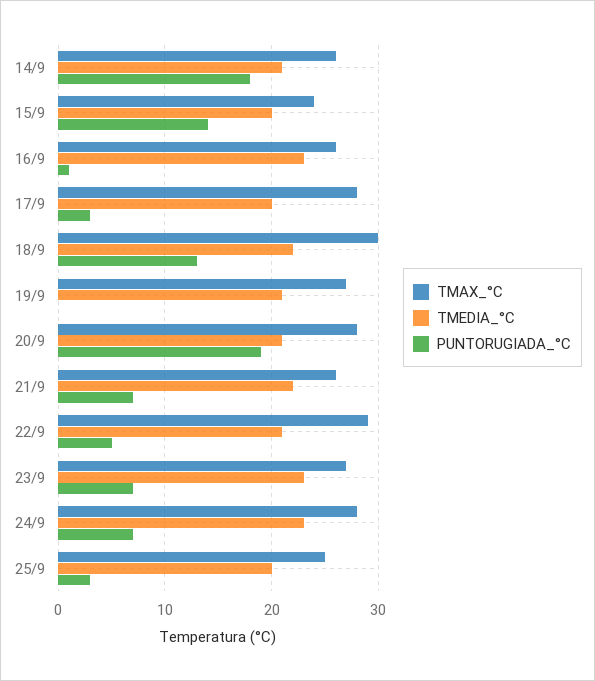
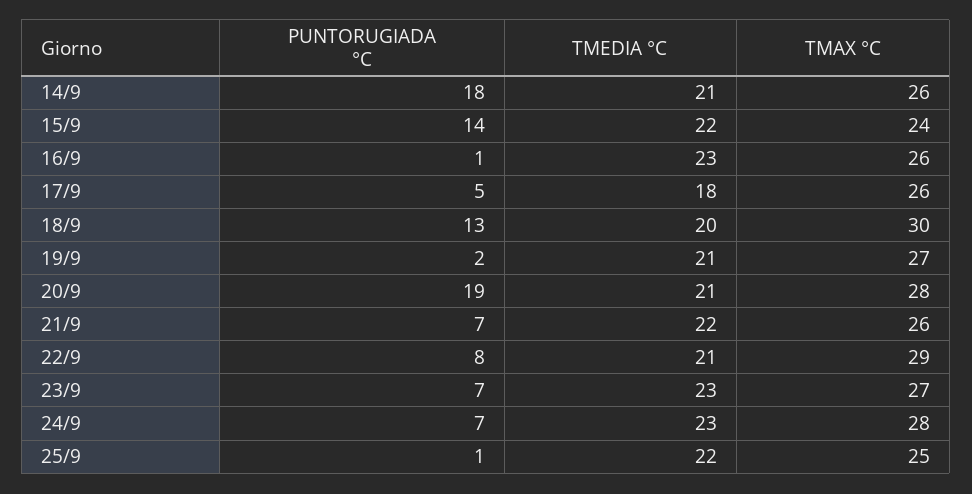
TMEDIA_°C, 15/9: 20 -> 22
TMAX_°C, 17/9: 28 -> 26
TMEDIA_°C, 17/9: 20 -> 18
PUNTORUGIADA_°C, 17/9: 3 -> 5
TMEDIA_°C, 18/9: 22 -> 20
PUNTORUGIADA_°C, 19/9: 0 -> 2
PUNTORUGIADA_°C, 22/9: 5 -> 8
TMEDIA_°C, 25/9: 20 -> 22
PUNTORUGIADA_°C, 25/9: 3 -> 1

